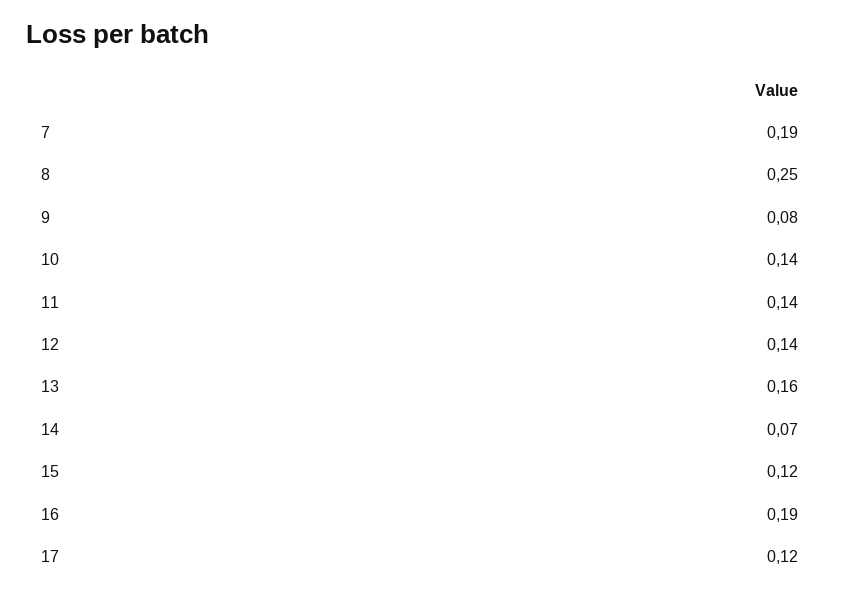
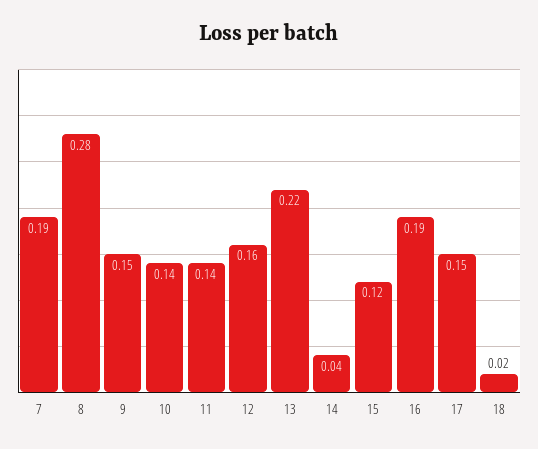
8: 0.25 -> 0.28
9: 0.08 -> 0.15
12: 0.14 -> 0.16
13: 0.16 -> 0.22
14: 0.07 -> 0.04
17: 0.12 -> 0.15
18: none -> 0.02

